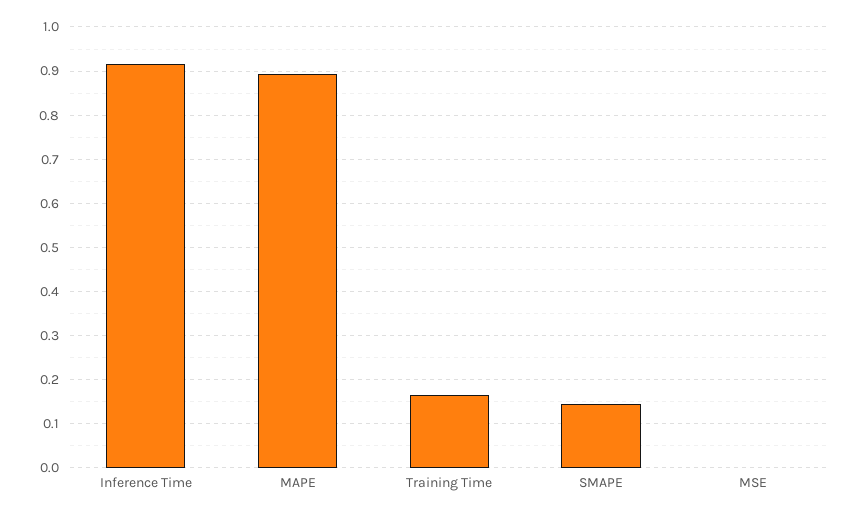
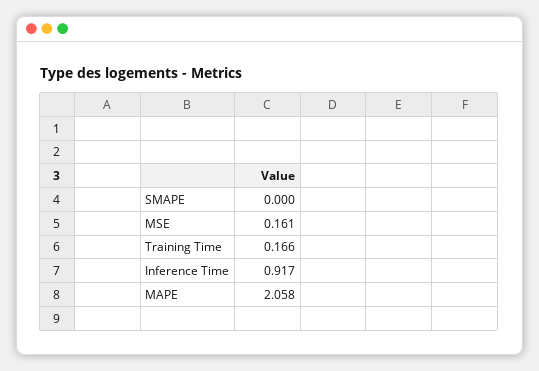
MAPE: 0.9 -> 2.058
SMAPE: 0.14 -> 0
MSE: 0 -> 0.161

